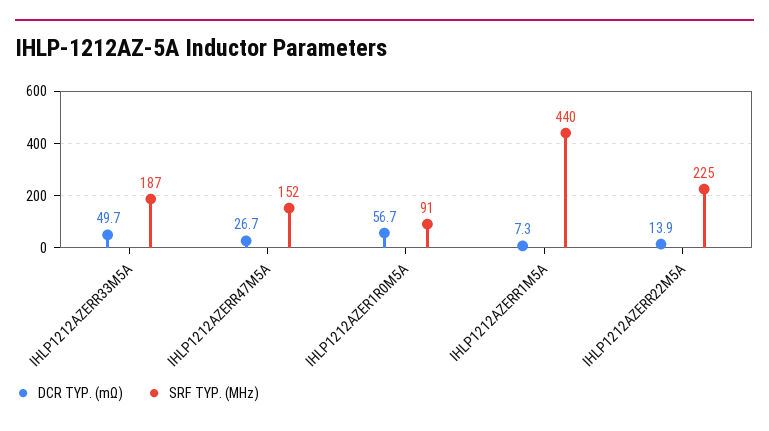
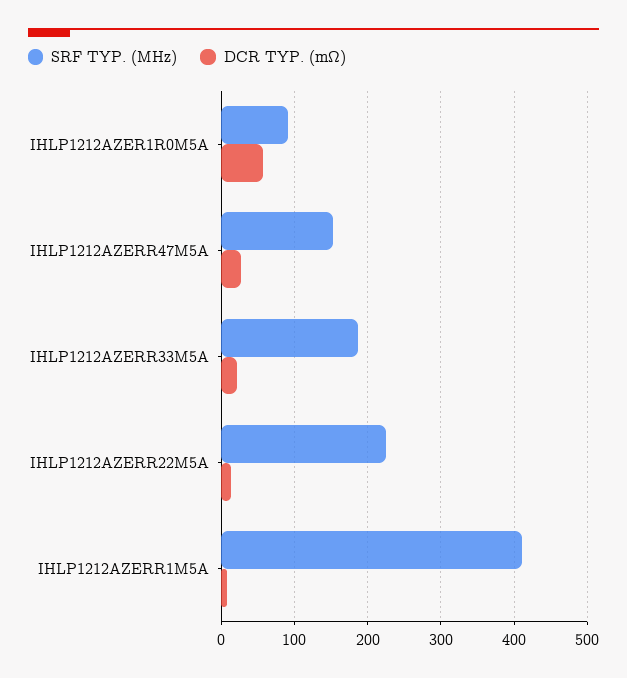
DCR TYP. (mΩ), IHLP1212AZERR33M5A: 49.7 -> 20
SRF TYP. (MHz), IHLP1212AZERR1M5A: 440 -> 410

